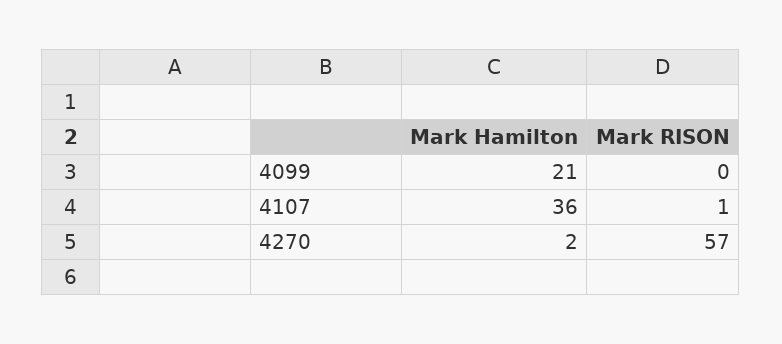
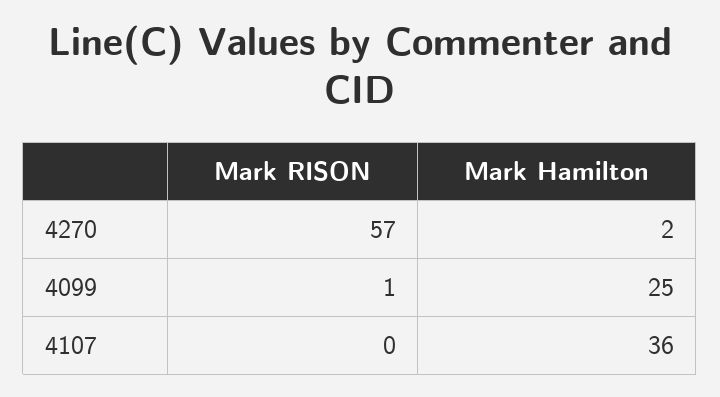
Mark Hamilton, 4099: 21 -> 25
Mark RISON, 4099: 0 -> 1
Mark RISON, 4107: 1 -> 0

